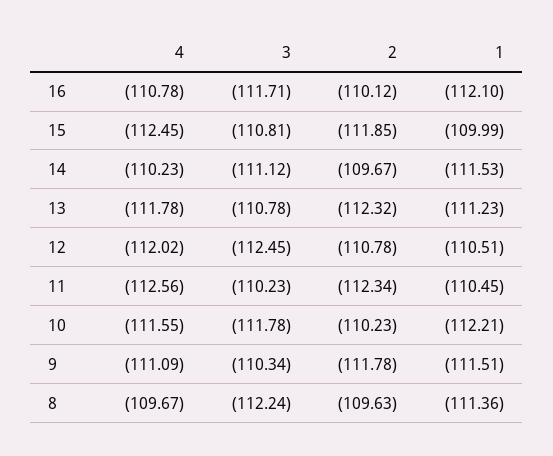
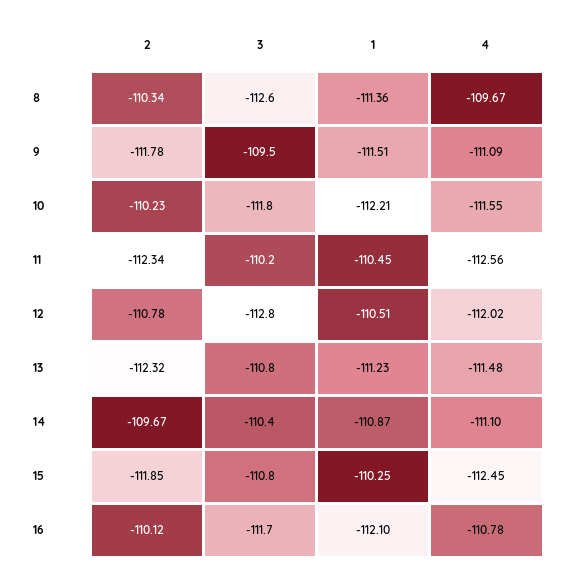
1, 15: -109.99 -> -110.25
4, 14: -110.23 -> -111.1
3, 14: -111.12 -> -110.4
1, 14: -111.53 -> -110.87
4, 13: -111.78 -> -111.48
3, 12: -112.45 -> -112.8
3, 9: -110.34 -> -109.5
3, 8: -112.24 -> -112.6
2, 8: -109.63 -> -110.34

